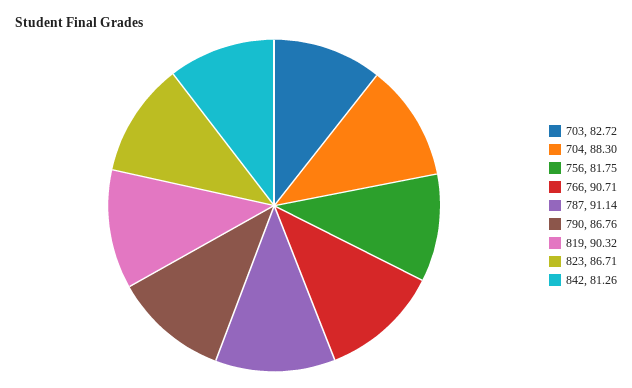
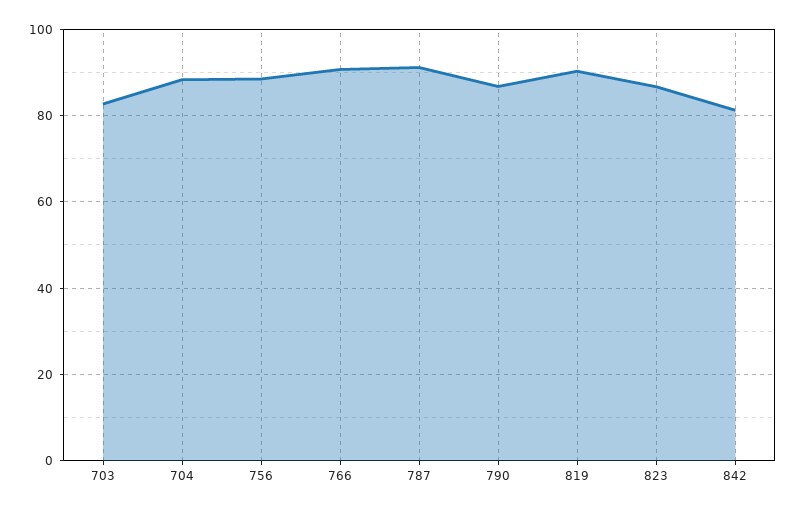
756: 81.75 -> 88

